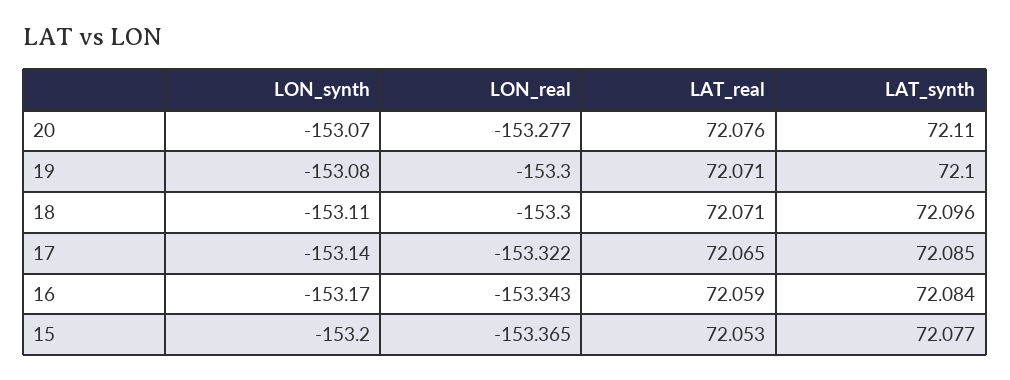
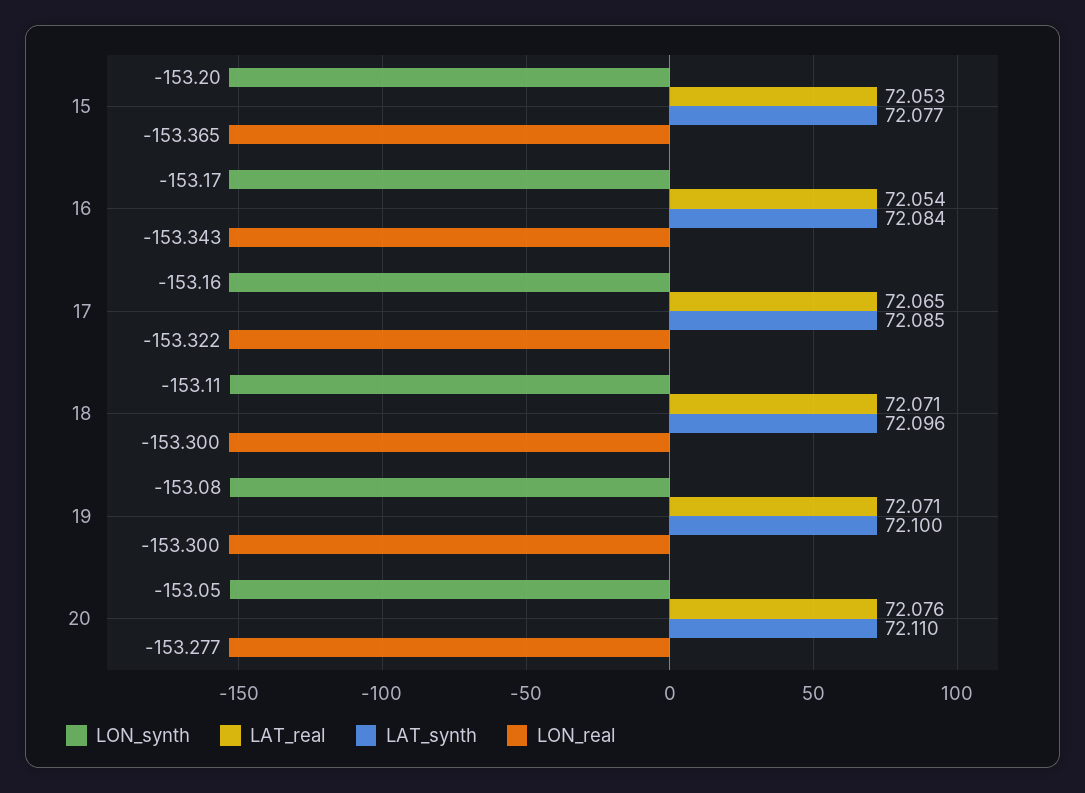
LON_synth, 20: -153.07 -> -153.05
LON_synth, 17: -153.14 -> -153.16
LAT_real, 16: 72.059 -> 72.054

